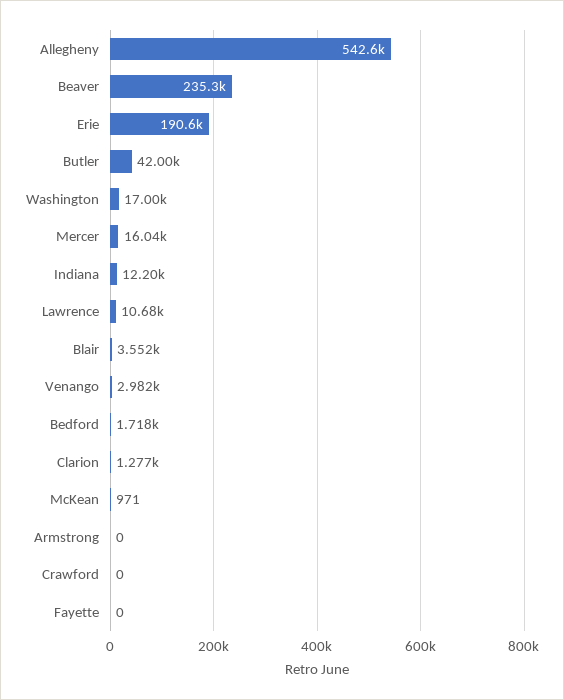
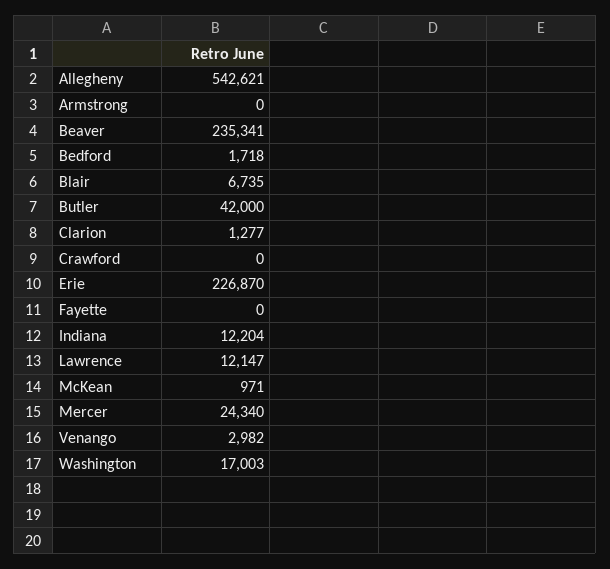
Erie: 190600 -> 226870
Mercer: 16040 -> 24340
Lawrence: 10680 -> 12147
Blair: 3552 -> 6735

